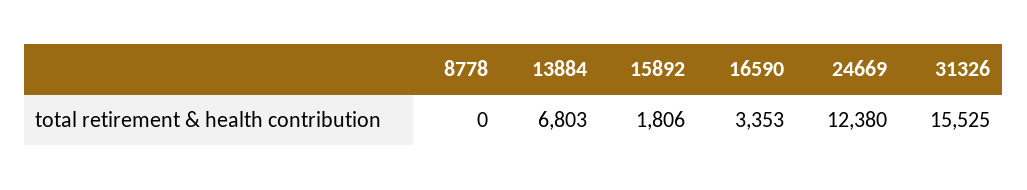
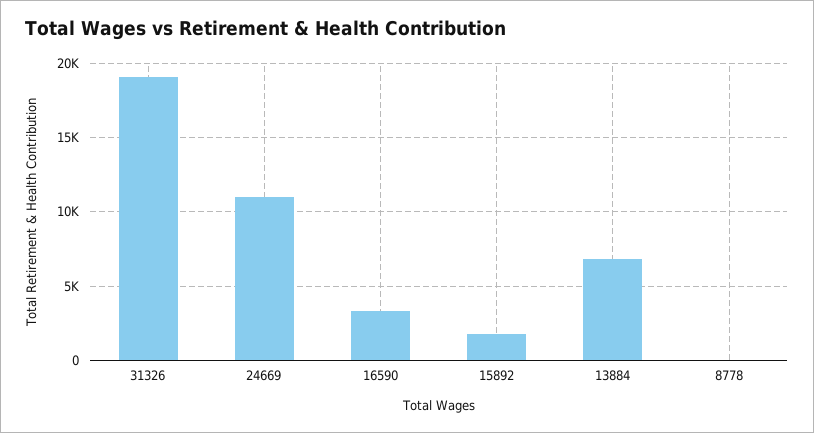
24669: 12380 -> 11000
31326: 15525 -> 19000

